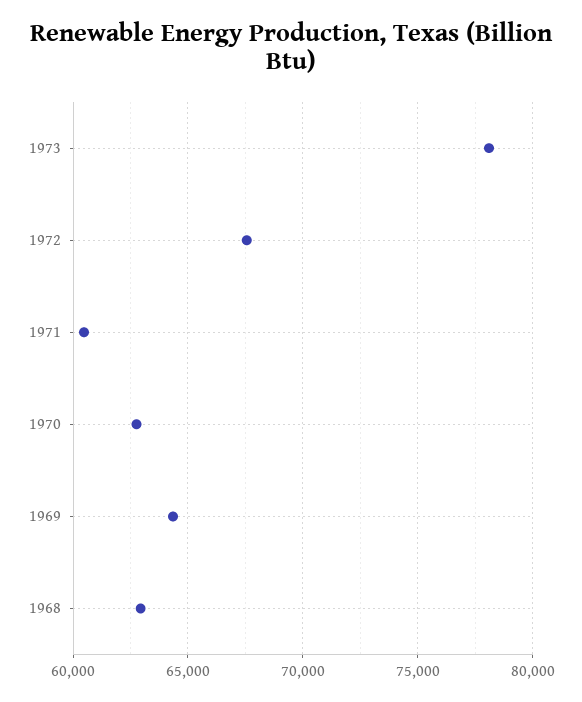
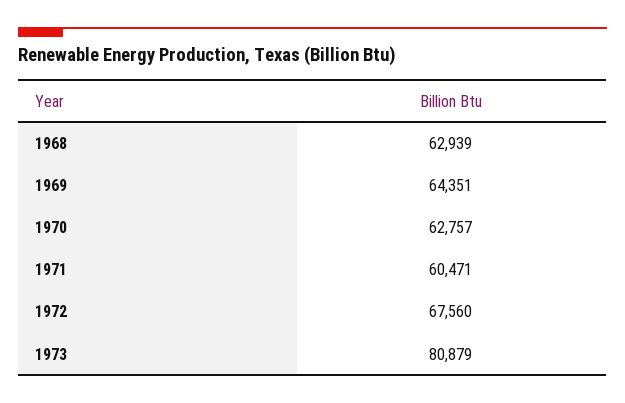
1973: 78000 -> 80879

